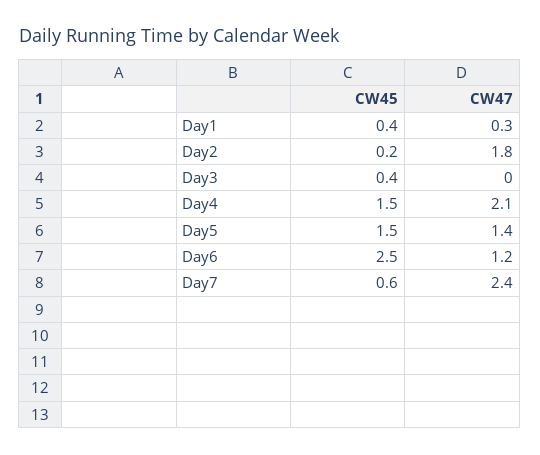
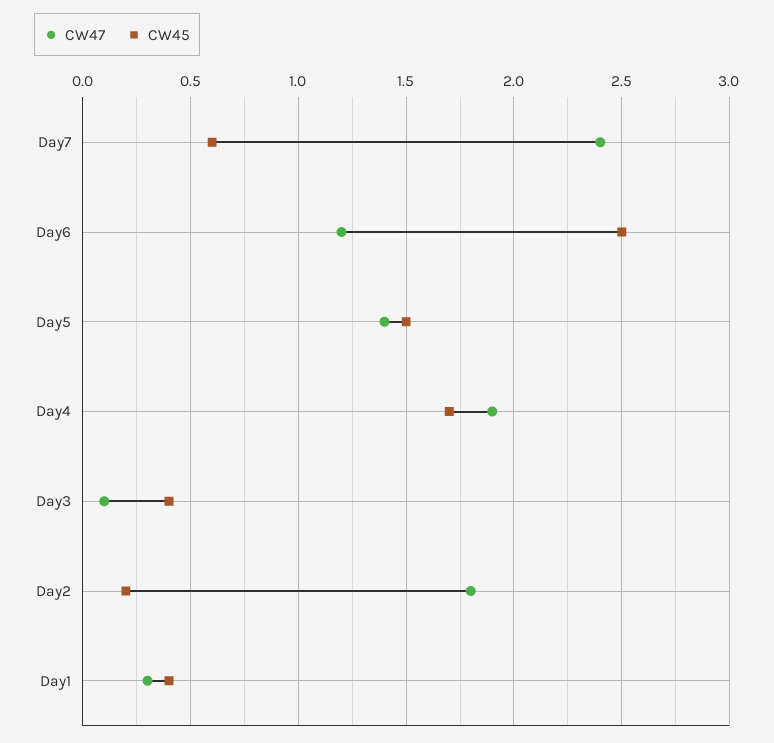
CW47, Day3: 0 -> 0.1
CW45, Day4: 1.5 -> 1.7
CW47, Day4: 2.1 -> 1.9

